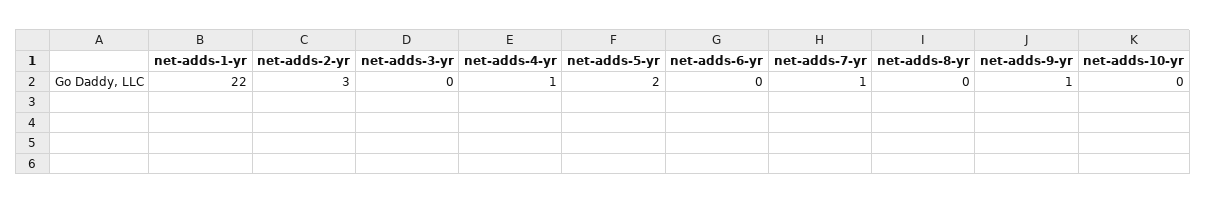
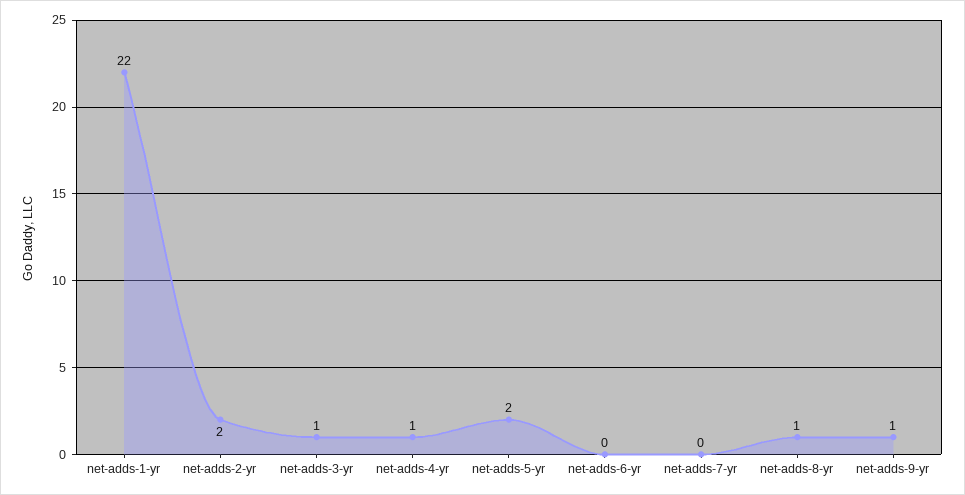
net-adds-2-yr: 3 -> 2
net-adds-3-yr: 0 -> 1
net-adds-7-yr: 1 -> 0
net-adds-8-yr: 0 -> 1
net-adds-10-yr: 0 -> none

